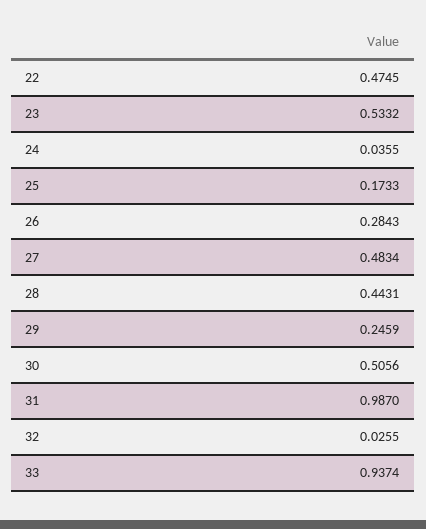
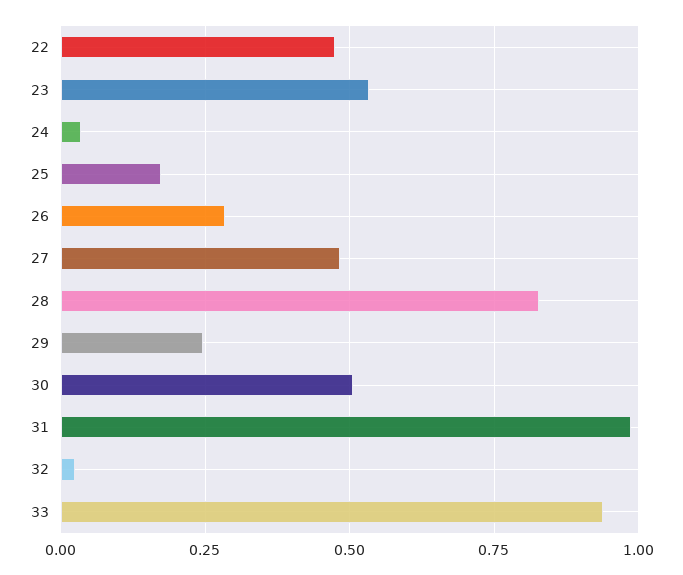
28: 0.4431 -> 0.825

